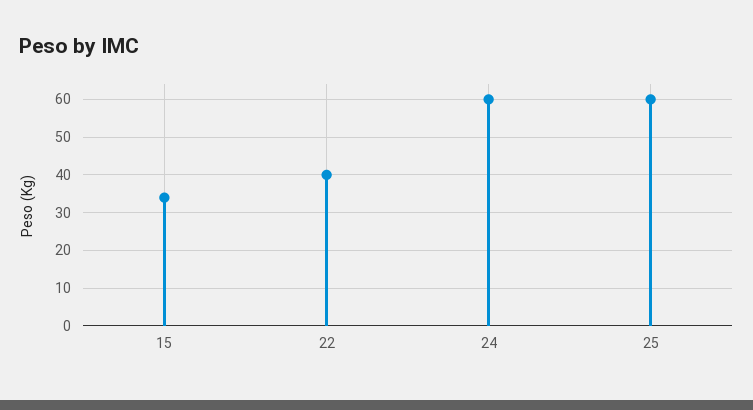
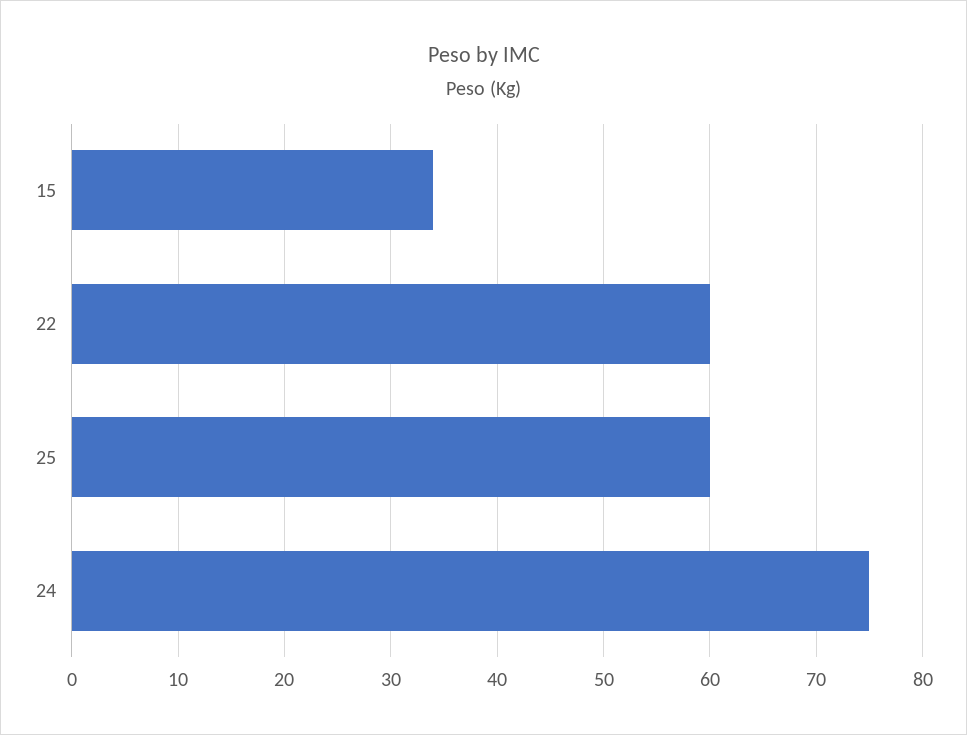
22: 40 -> 60
24: 60 -> 75

